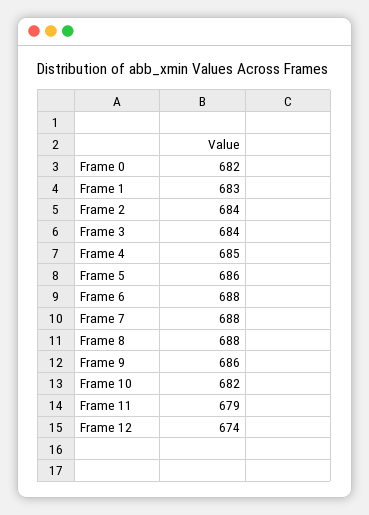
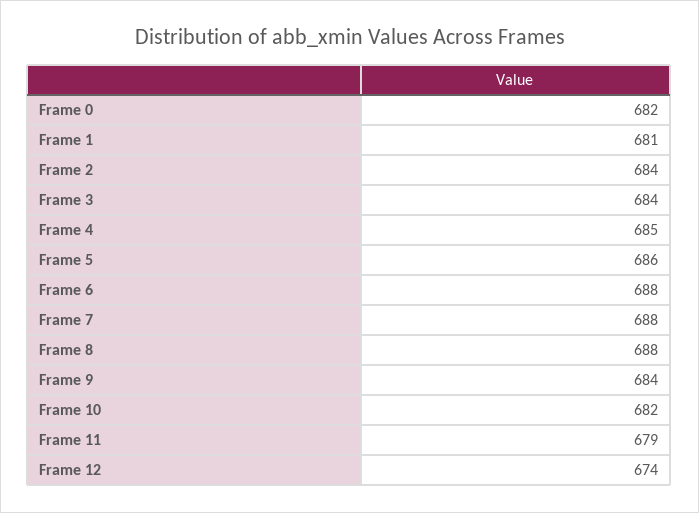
Frame 1: 683 -> 681
Frame 9: 686 -> 684

